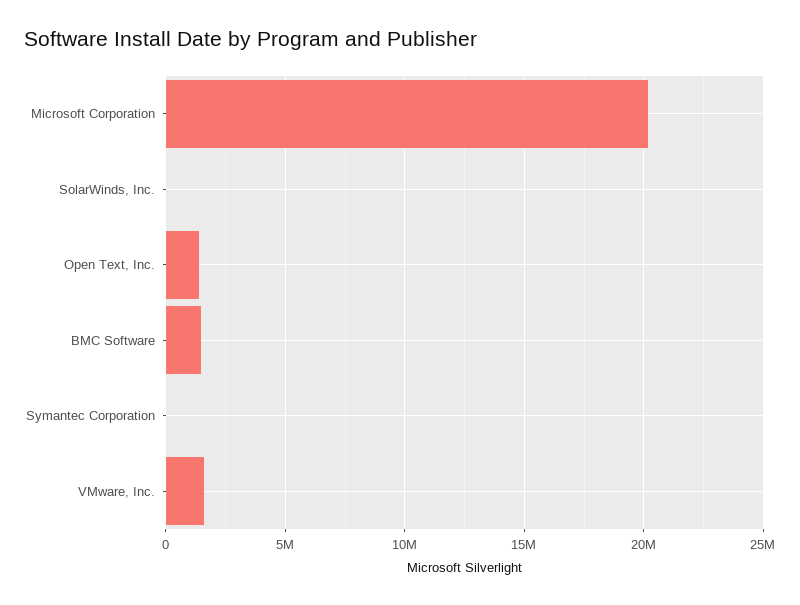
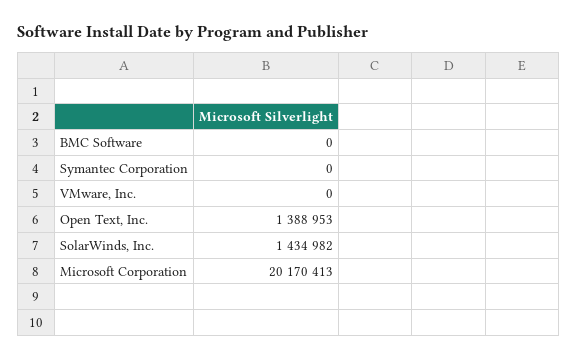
SolarWinds, Inc.: 0 -> 1434982
BMC Software: 1500000 -> 0
VMware, Inc.: 1500000 -> 0

